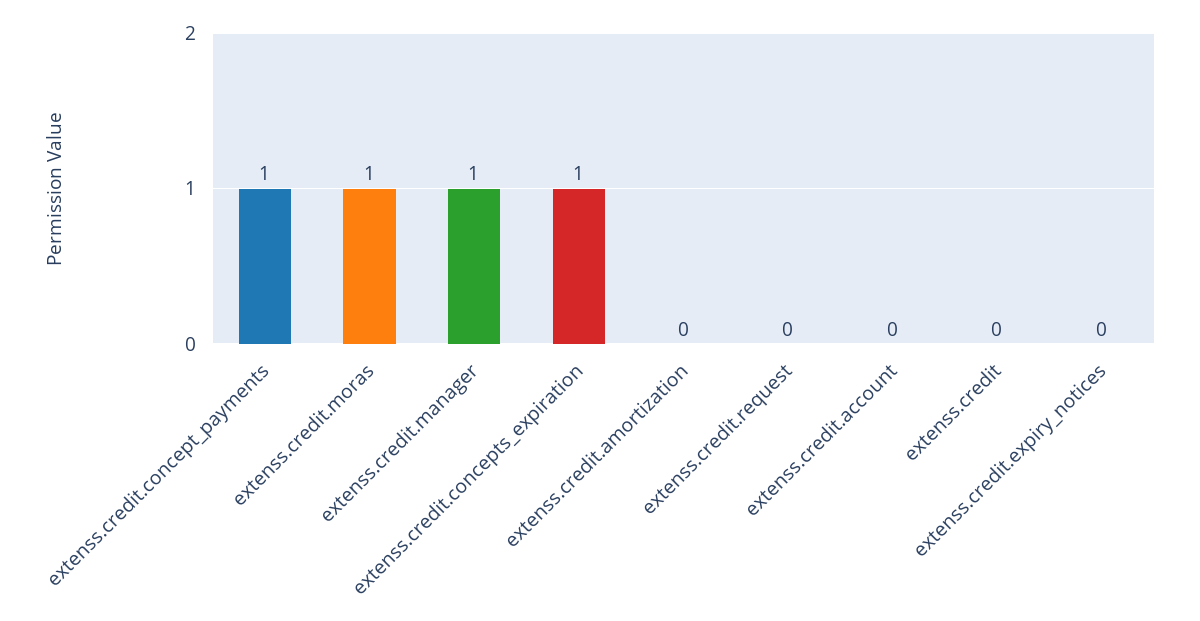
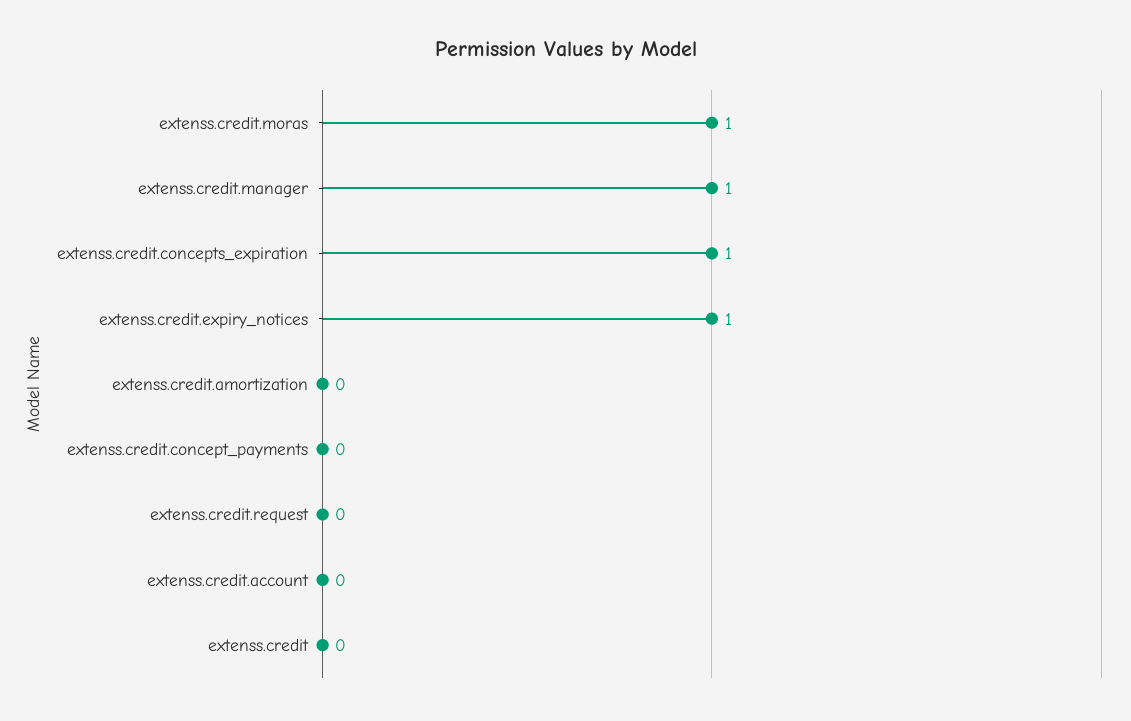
extenss.credit.concept_payments: 1 -> 0
extenss.credit.expiry_notices: 0 -> 1

